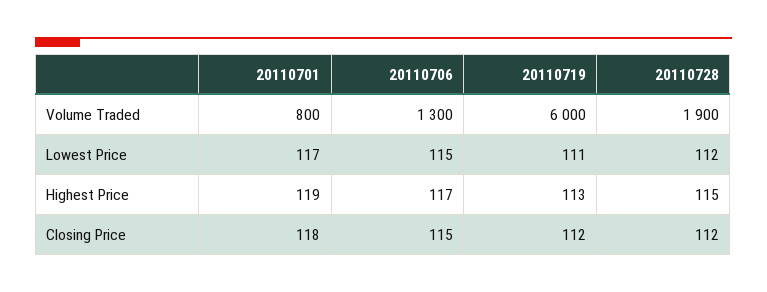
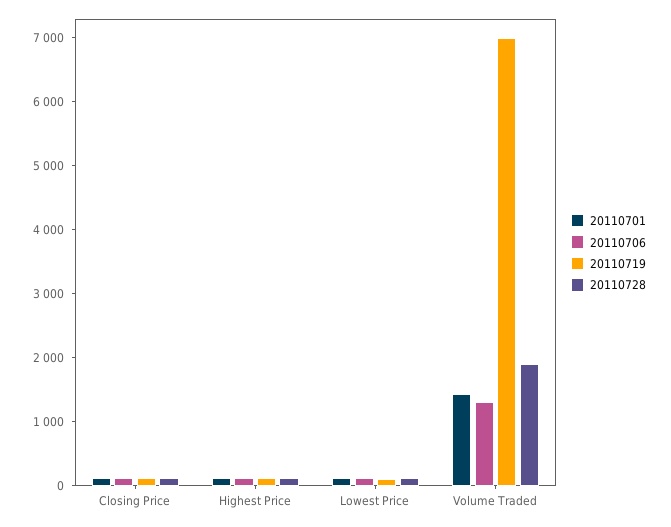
20110701, Volume Traded: 800 -> 1400
20110719, Volume Traded: 6000 -> 7000

